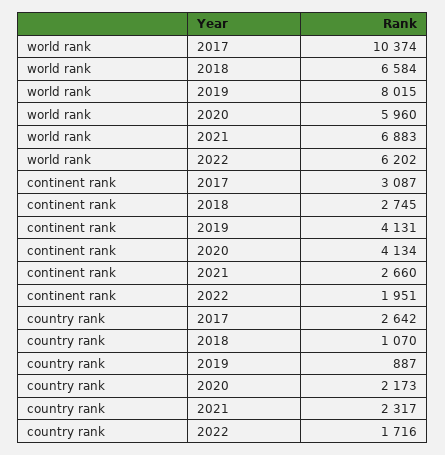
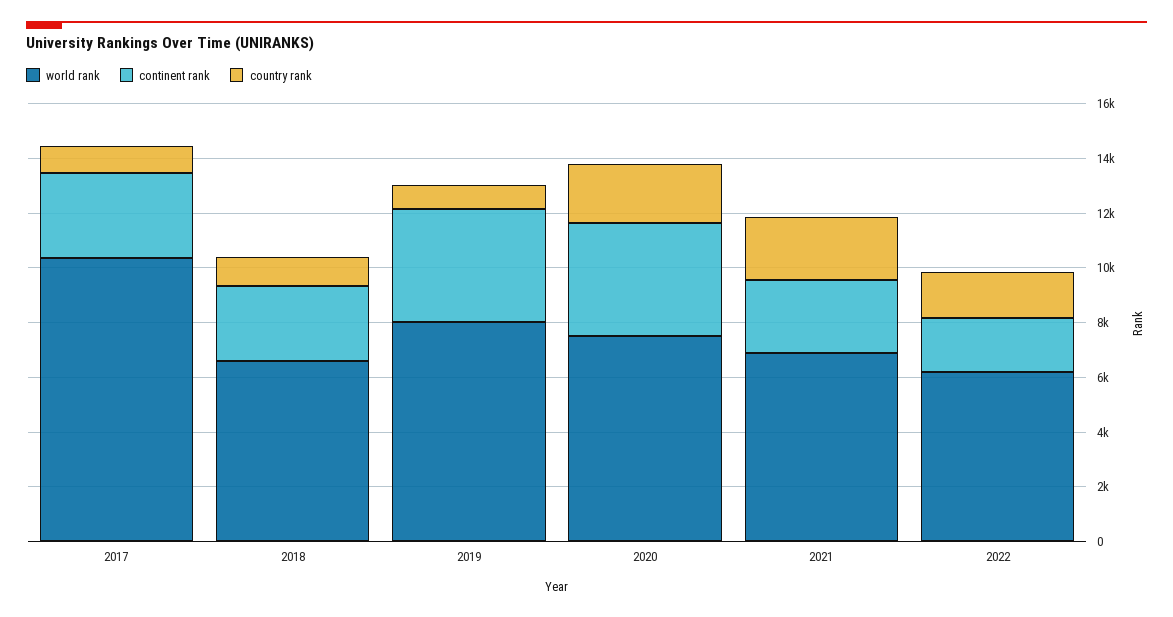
world rank, 2020: 5960 -> 7500
country rank, 2017: 2642 -> 1000

